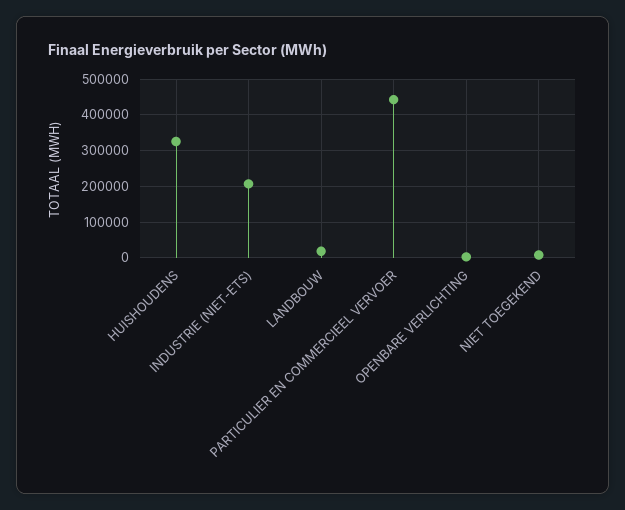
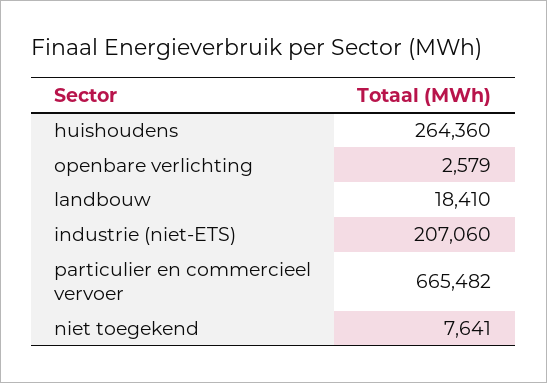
HUISHOUDENS: 320000 -> 264360
PARTICULIER EN COMMERCIEEL VERVOER: 440000 -> 665482

